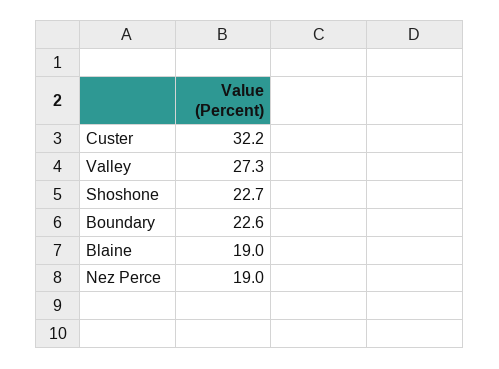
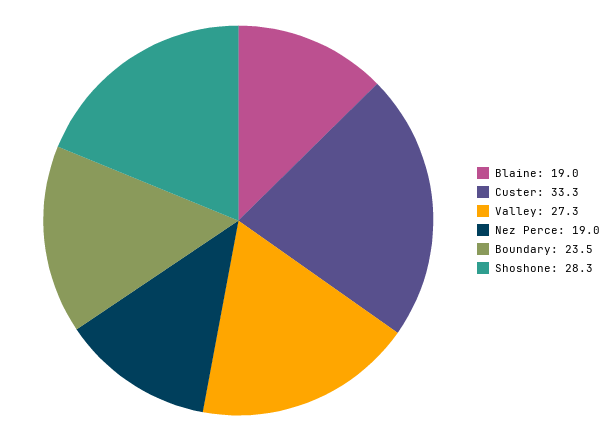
Custer: 32.2 -> 33.3
Shoshone: 22.7 -> 28.3
Boundary: 22.6 -> 23.5

